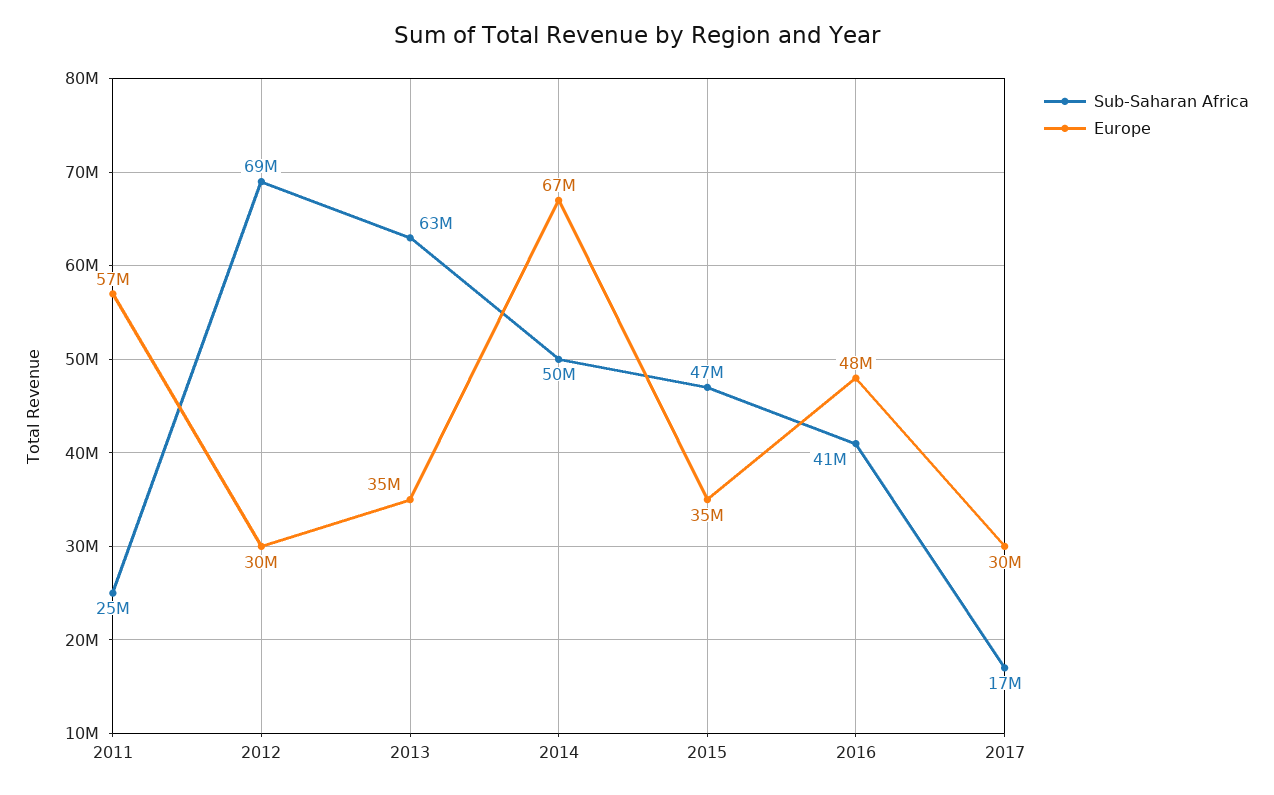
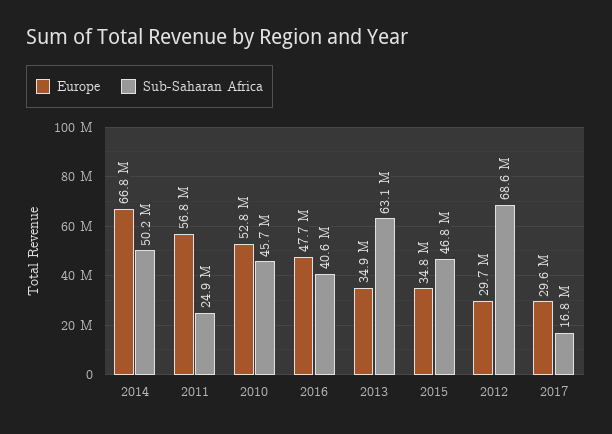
Europe, 2010: none -> 52800000
Sub-Saharan Africa, 2010: none -> 45700000

